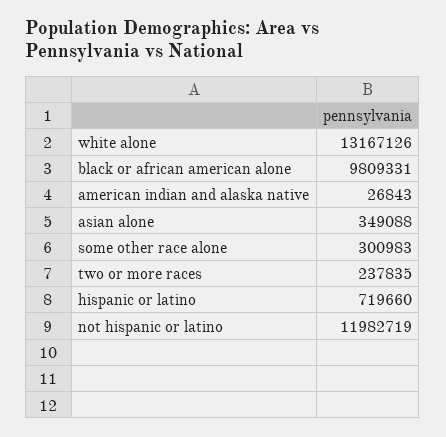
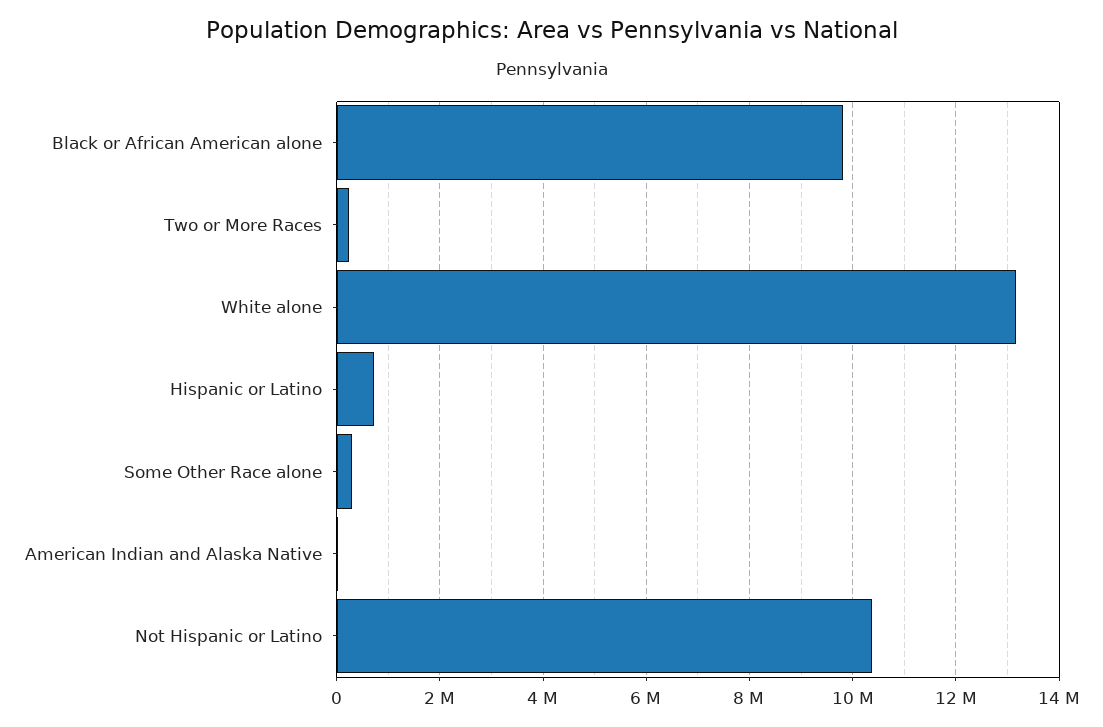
asian alone: 349088 -> none
not hispanic or latino: 11982719 -> 10400000

